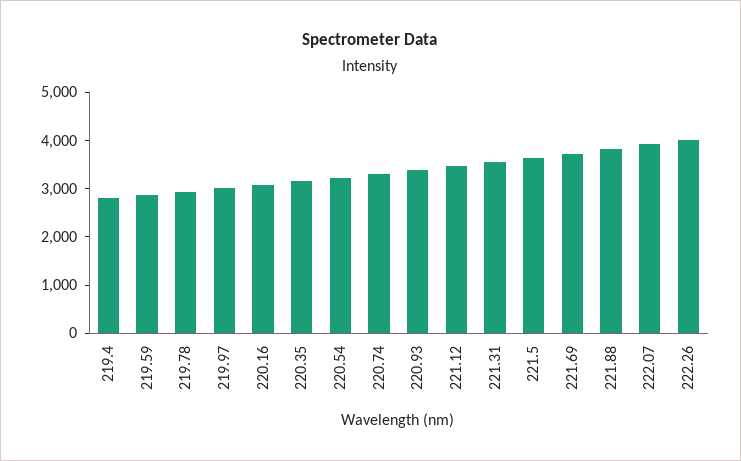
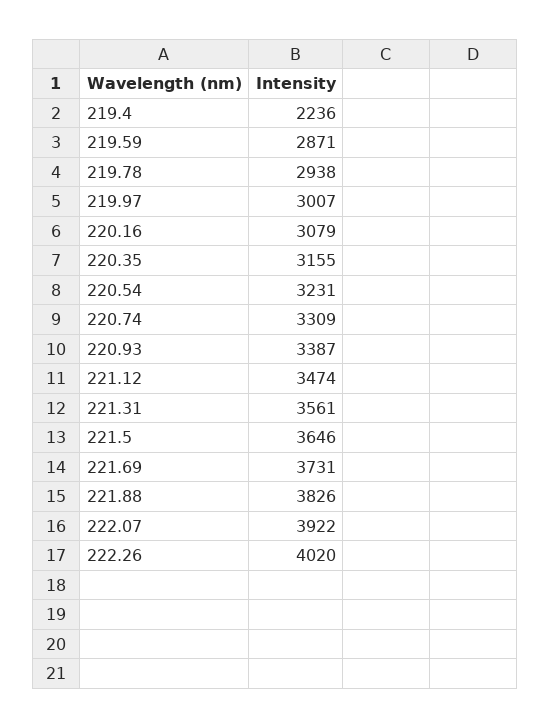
219.4: 2800 -> 2236

